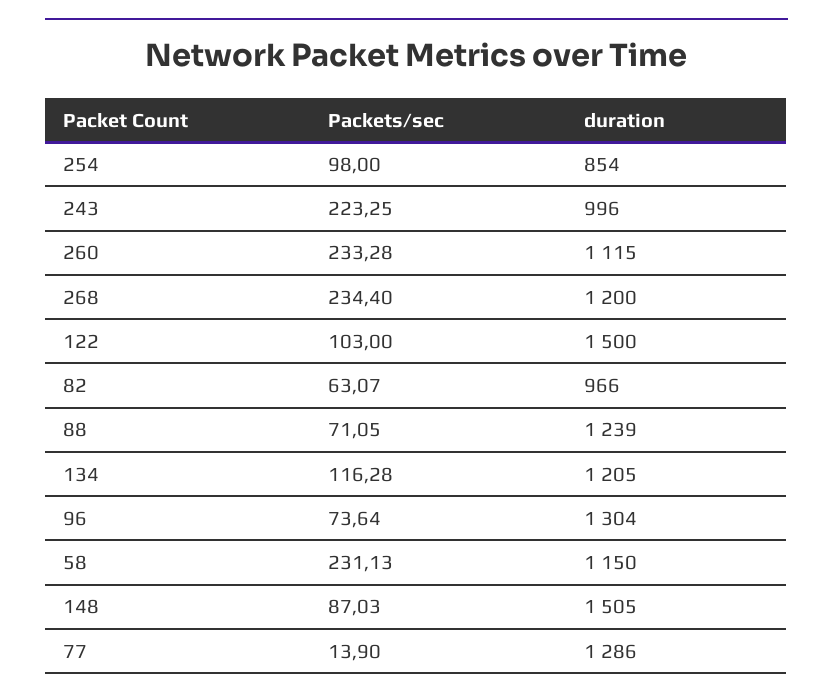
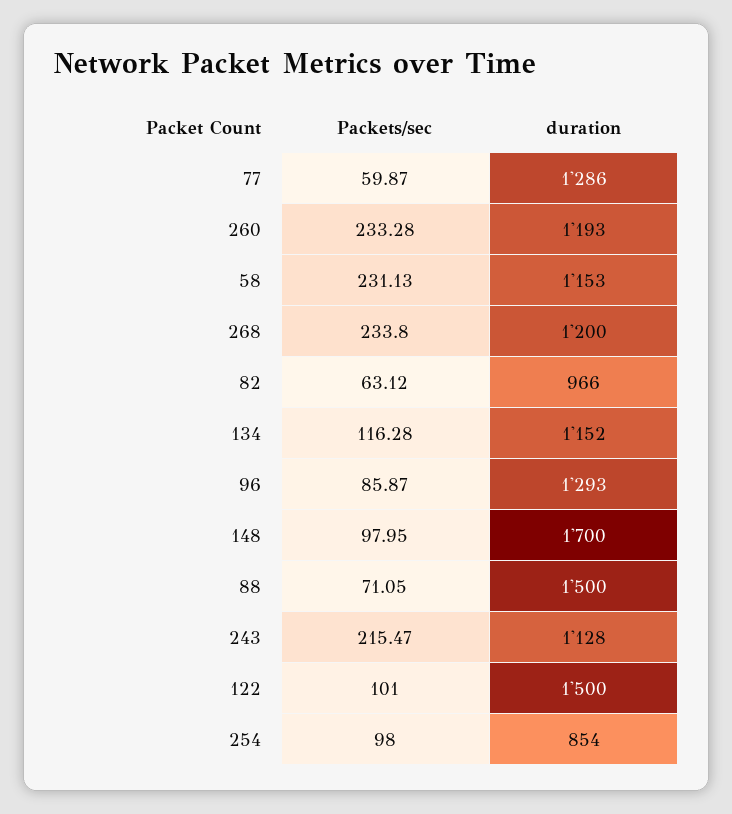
Packets/sec, 243: 223.25 -> 215.47
duration, 243: 996 -> 1128
duration, 260: 1115 -> 1193
Packets/sec, 268: 234.4 -> 233.8
Packets/sec, 122: 103 -> 101
Packets/sec, 82: 63.07 -> 63.12
duration, 88: 1239 -> 1500
duration, 134: 1205 -> 1152
Packets/sec, 96: 73.64 -> 85.87
duration, 96: 1304 -> 1293
duration, 58: 1150 -> 1153
Packets/sec, 148: 87.03 -> 97.95
duration, 148: 1505 -> 1700
Packets/sec, 77: 13.9 -> 59.87

